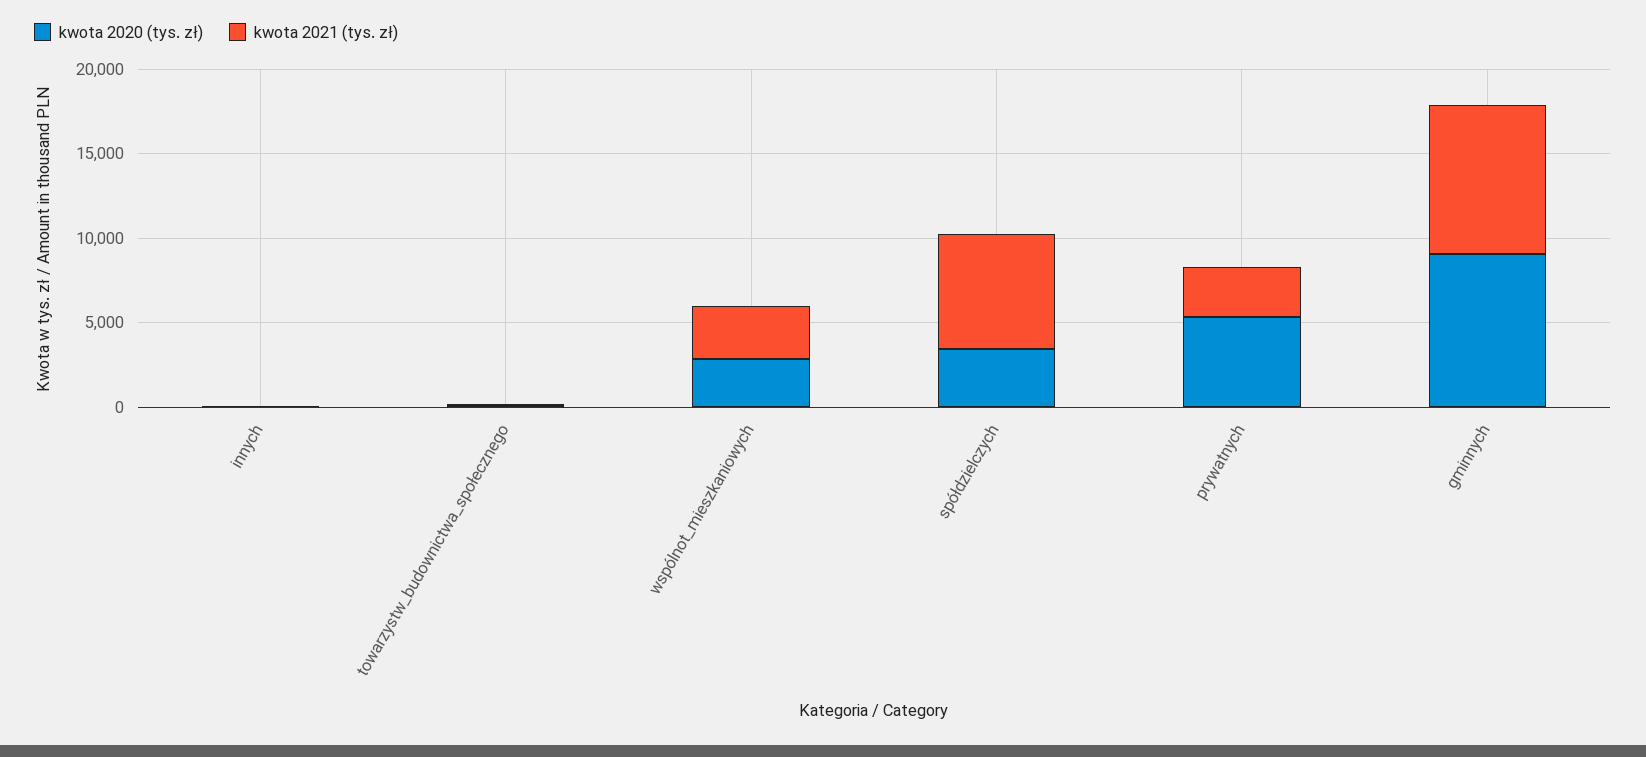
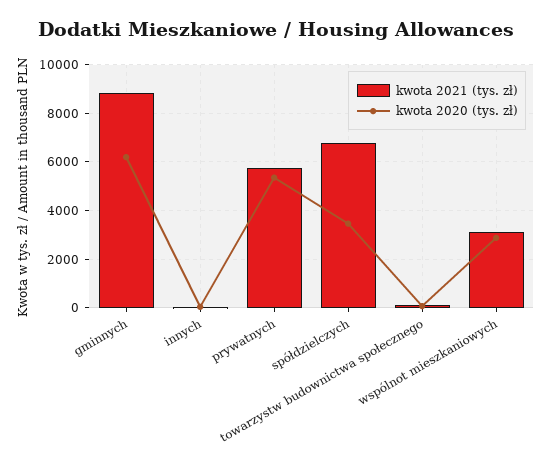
kwota 2021 (tys. zł), prywatnych: 3000 -> 5750
kwota 2020 (tys. zł), gminnych: 9000 -> 6250

